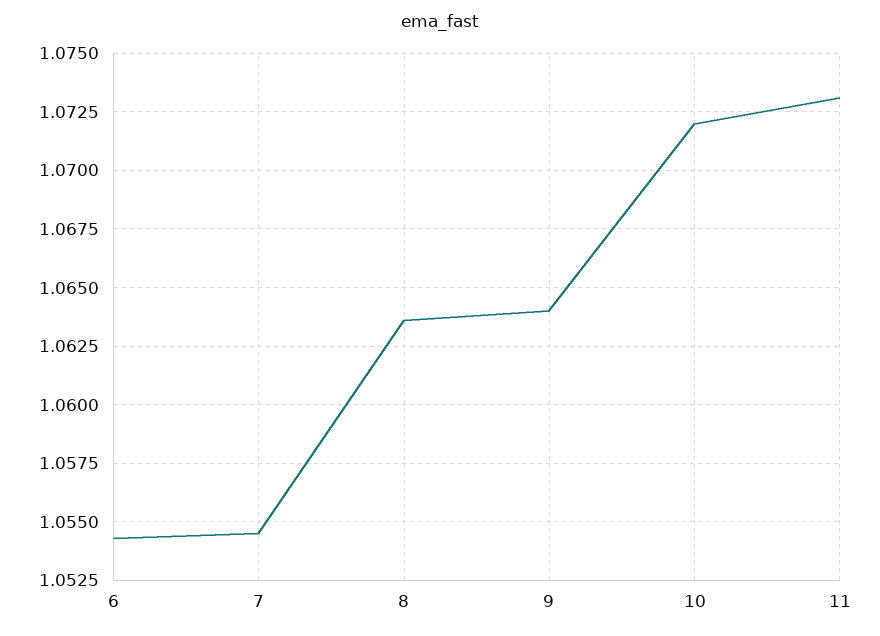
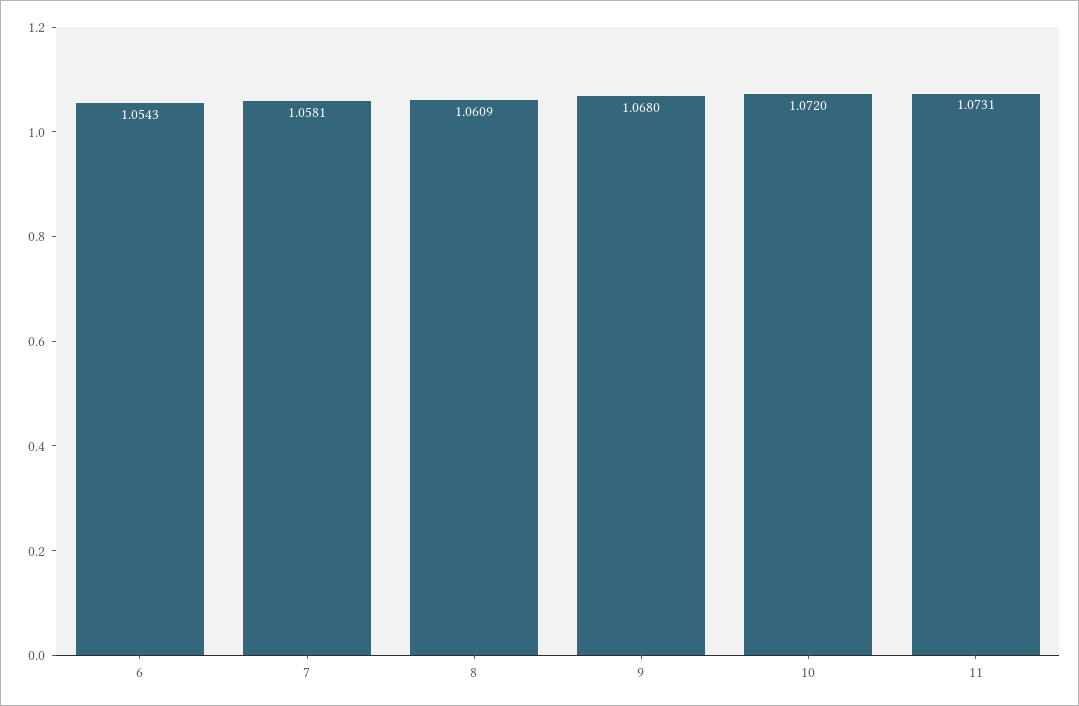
7: 1.0545 -> 1.0581
8: 1.0635 -> 1.0609
9: 1.064 -> 1.068

